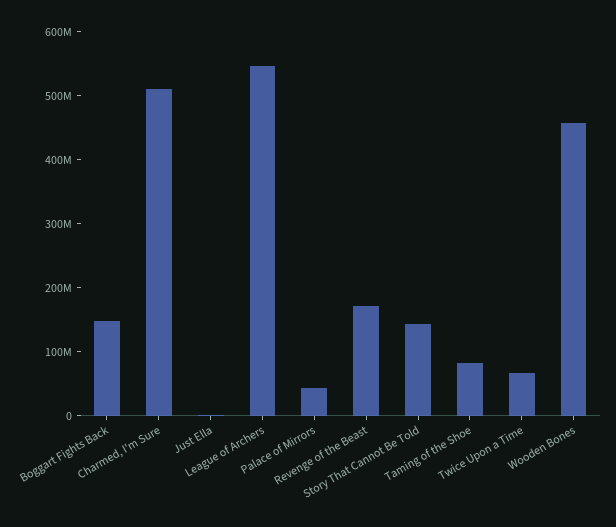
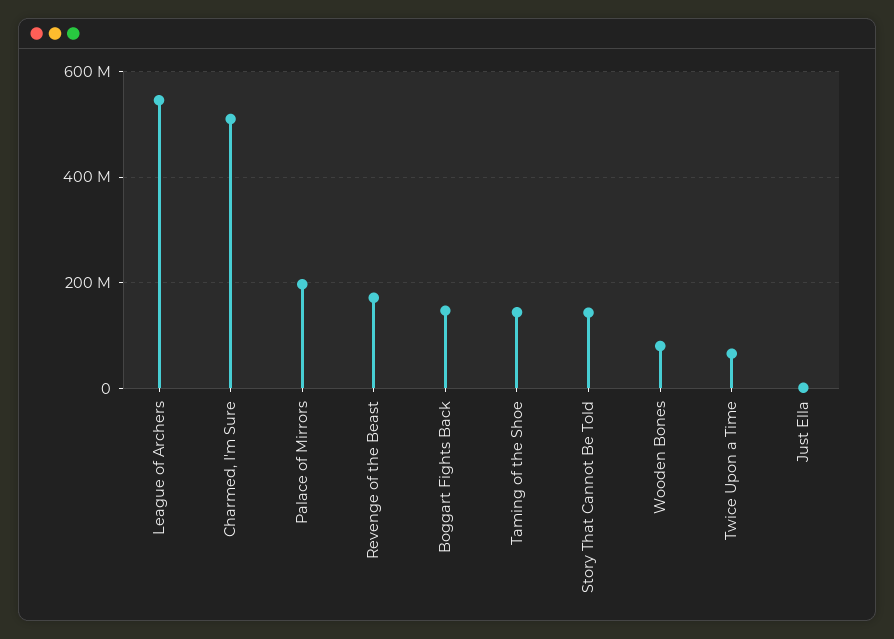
Palace of Mirrors: 40000000 -> 200000000
Taming of the Shoe: 80000000 -> 140000000
Wooden Bones: 460000000 -> 80000000

